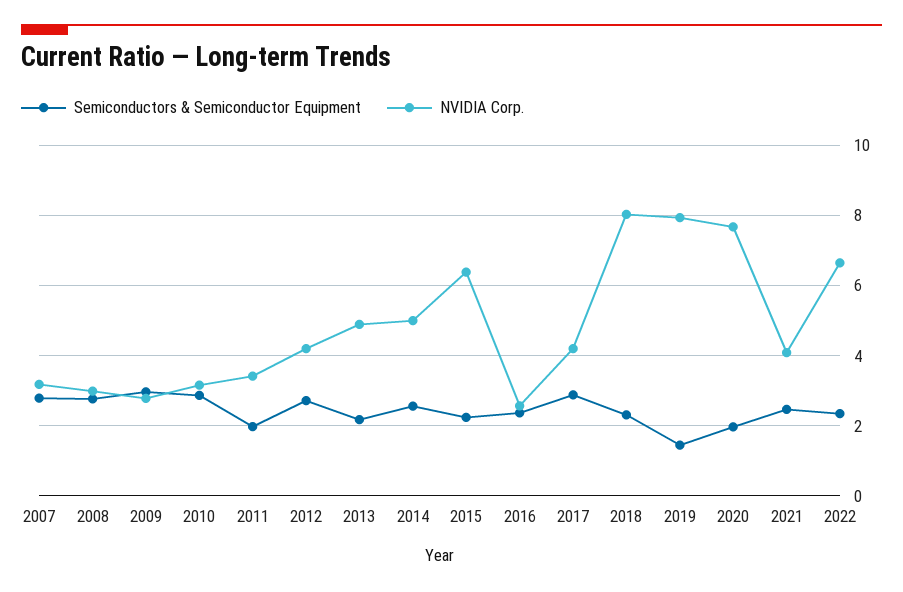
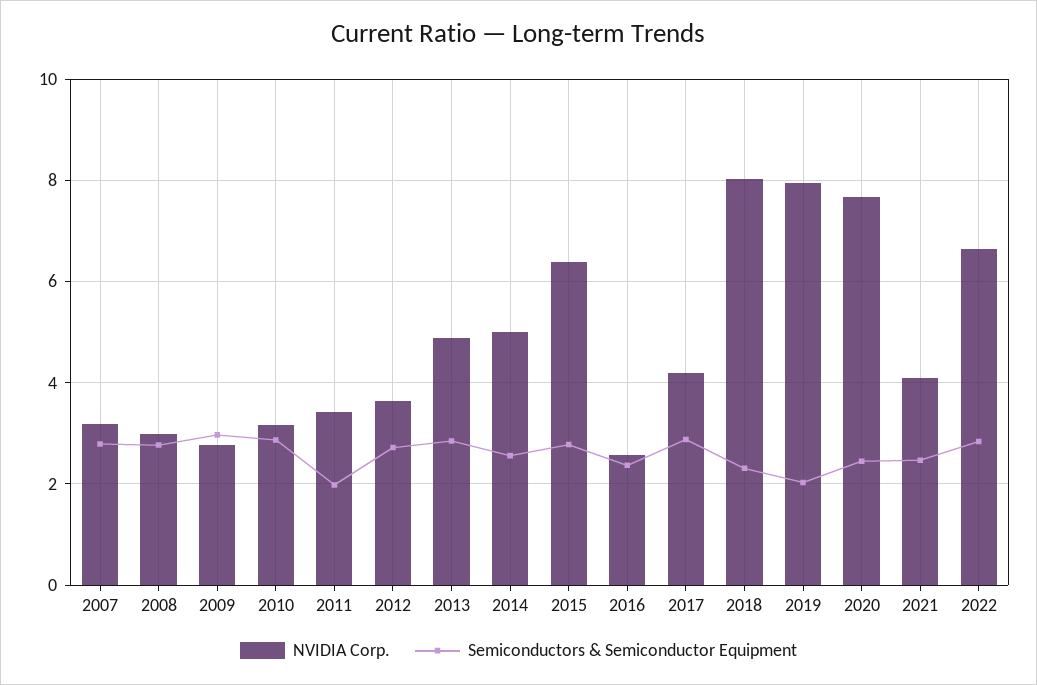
NVIDIA Corp., 2012: 4.2 -> 3.6
Semiconductors & Semiconductor Equipment, 2013: 2.2 -> 2.8
Semiconductors & Semiconductor Equipment, 2015: 2.2 -> 2.8
Semiconductors & Semiconductor Equipment, 2019: 1.4 -> 2
Semiconductors & Semiconductor Equipment, 2020: 2 -> 2.4
Semiconductors & Semiconductor Equipment, 2022: 2.4 -> 2.8

